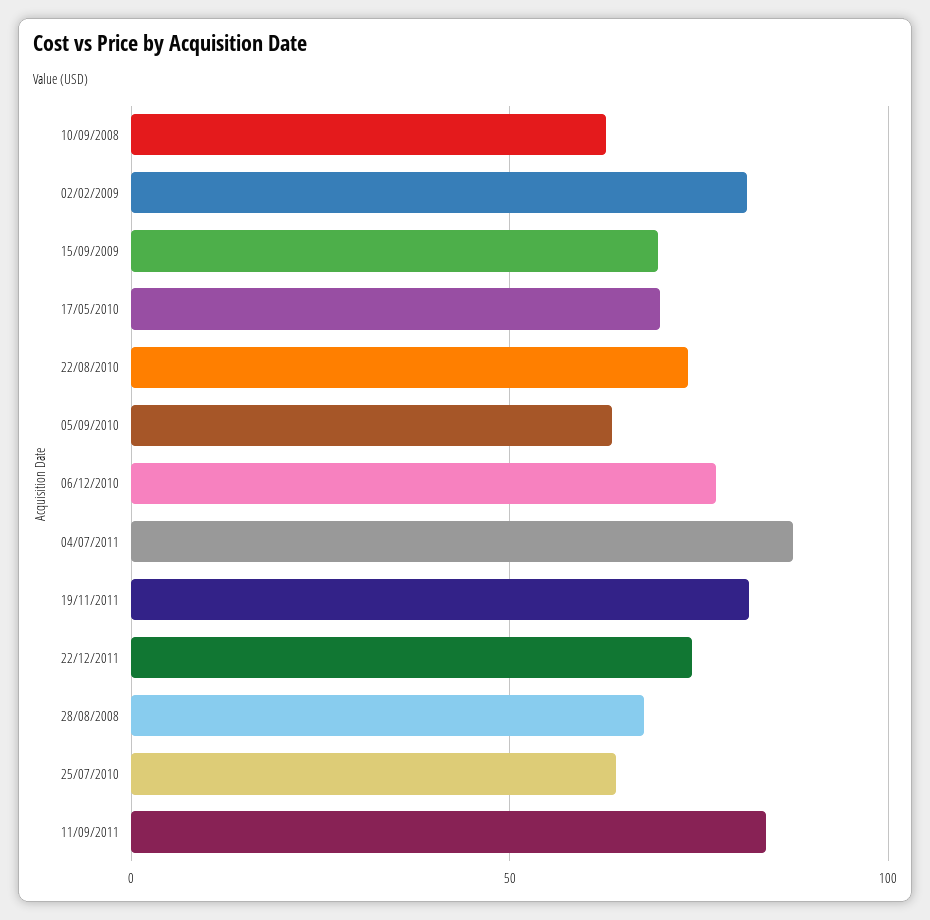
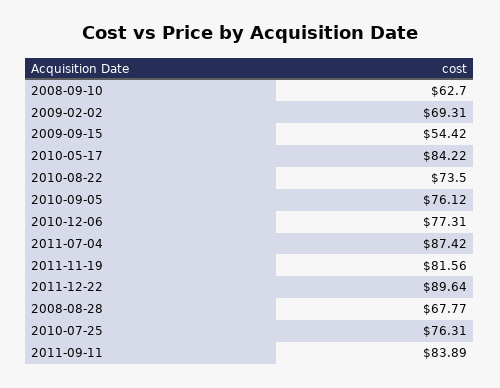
02/02/2009: 80 -> 69.31
15/09/2009: 70 -> 54.42
17/05/2010: 70 -> 84.22
05/09/2010: 65 -> 76.12
22/12/2011: 75 -> 89.64
25/07/2010: 65 -> 76.31

